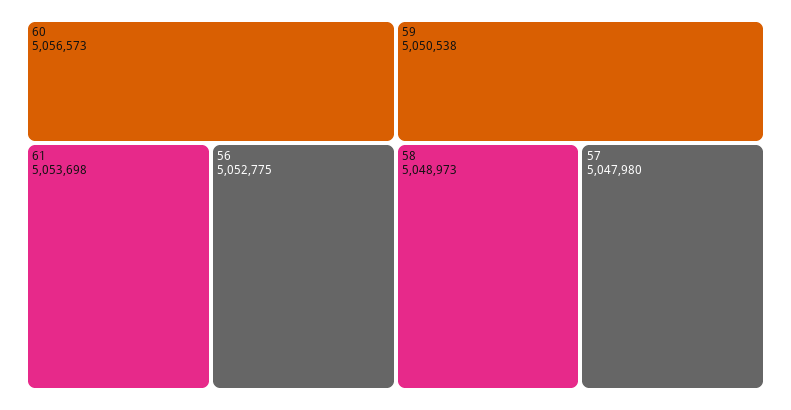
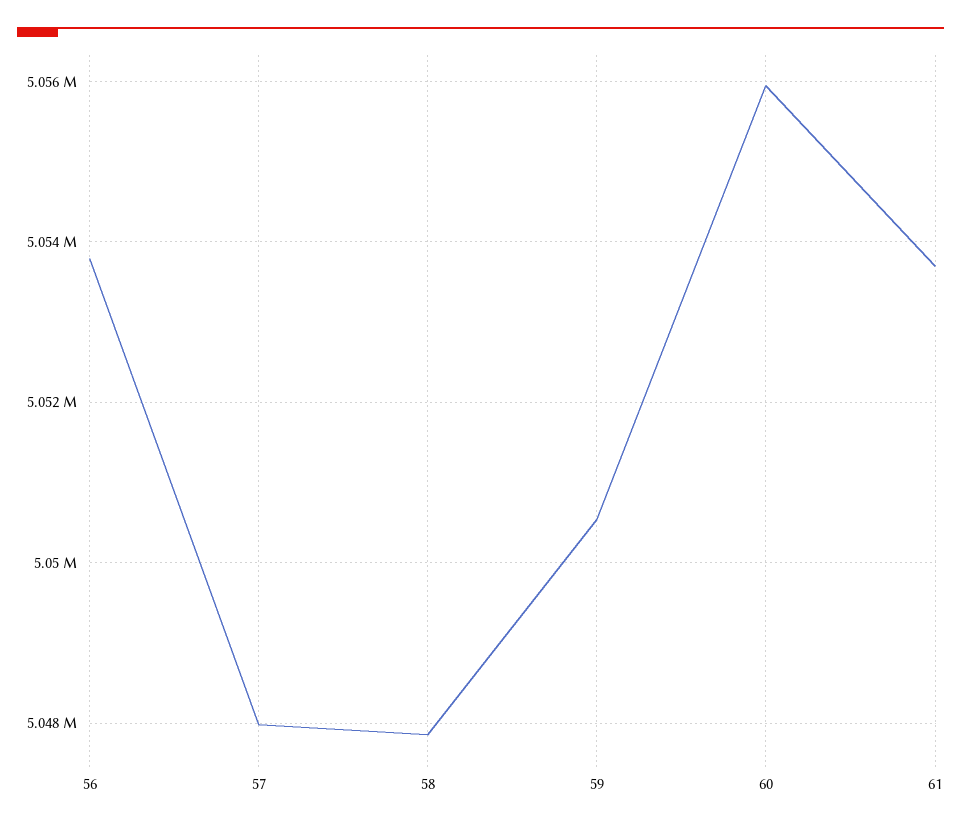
60: 5056573 -> 5056000
56: 5052775 -> 5053800
58: 5048973 -> 5047800

